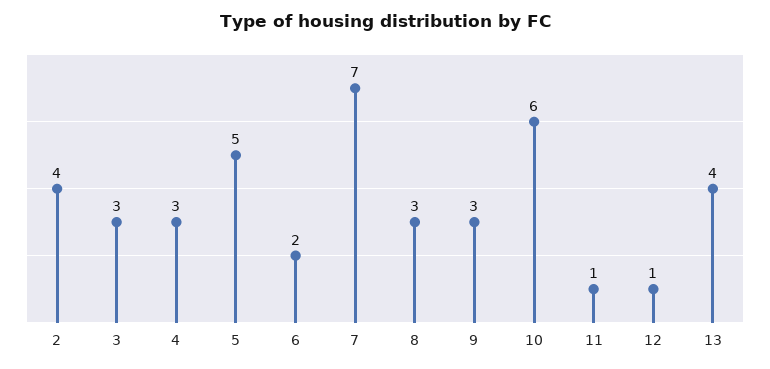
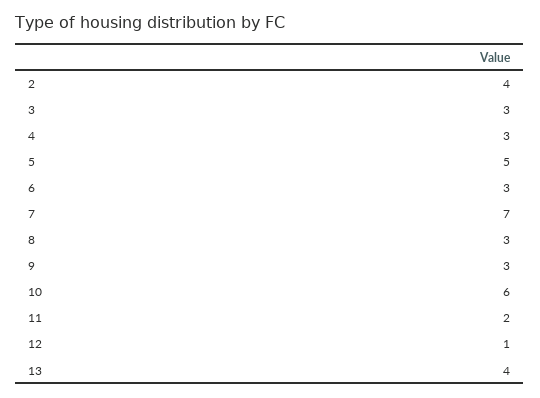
6: 2 -> 3
11: 1 -> 2

